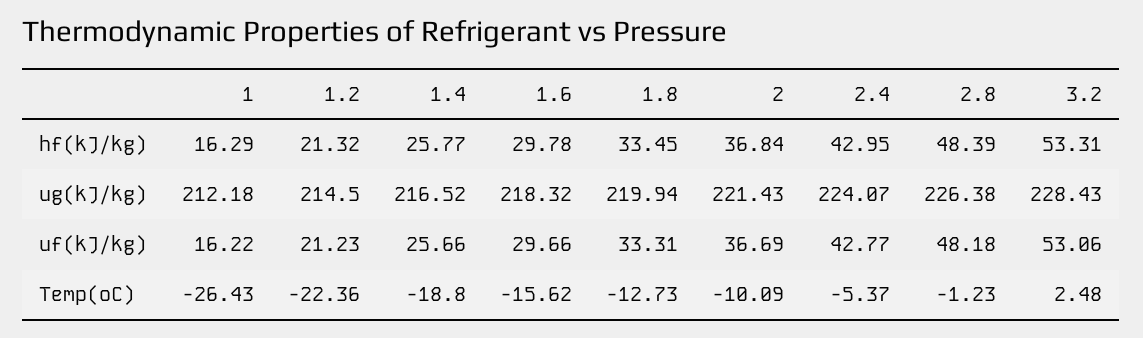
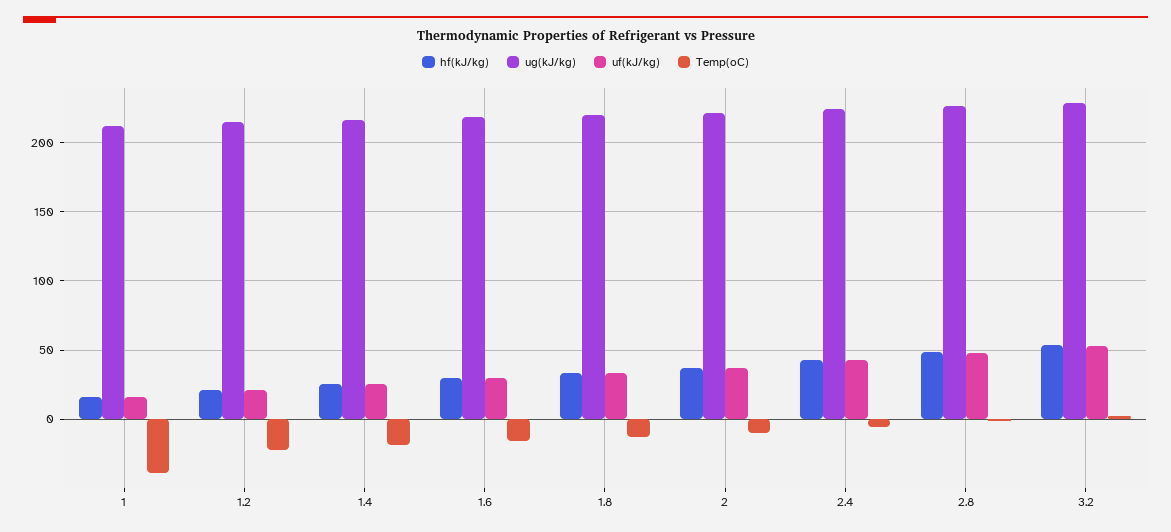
Temp(oC), 1: -26.43 -> -40

